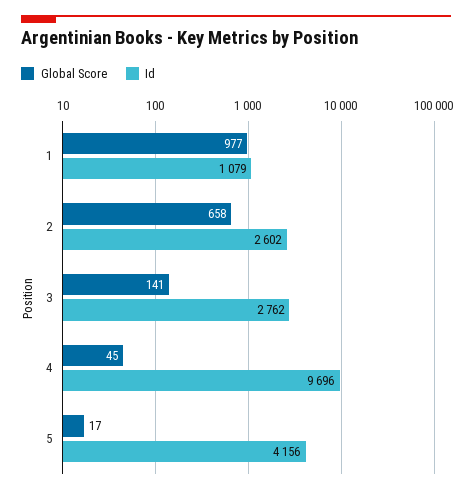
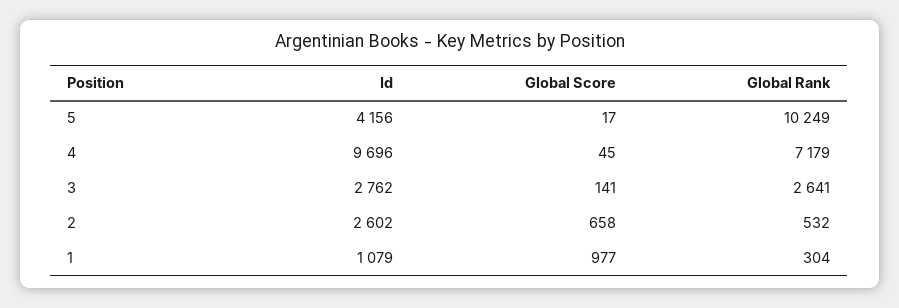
Global Rank, 5: none -> 10249
Global Rank, 4: none -> 7179
Global Rank, 3: none -> 2641
Global Rank, 2: none -> 532
Global Rank, 1: none -> 304

